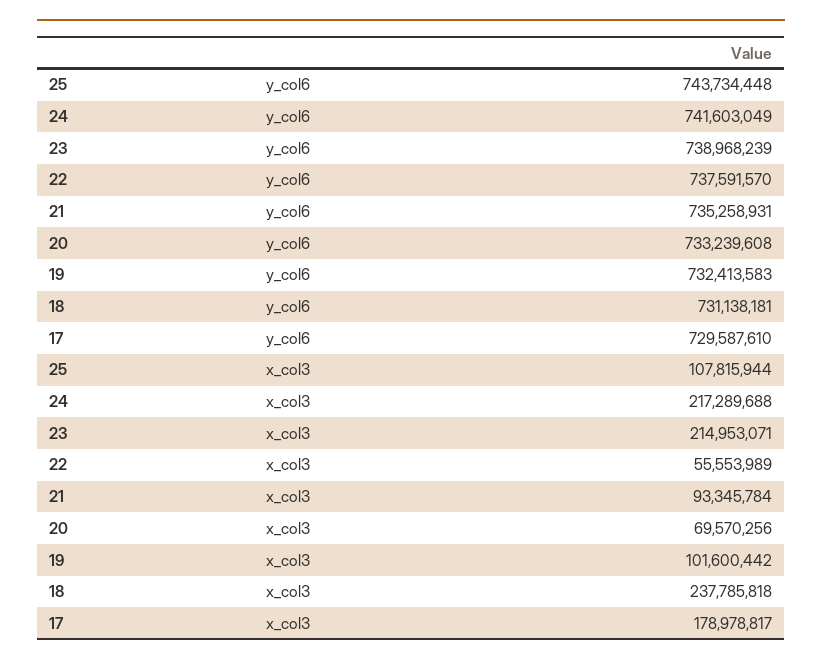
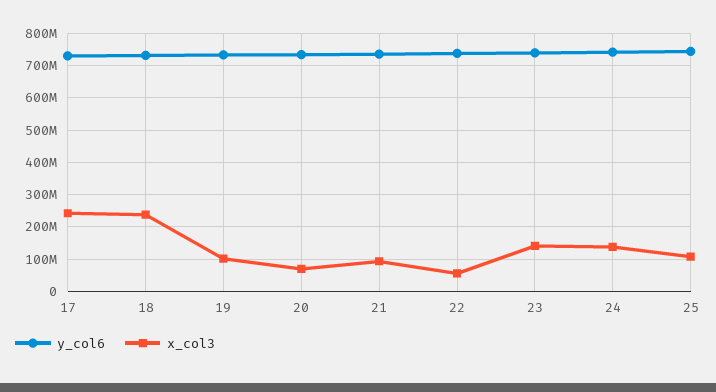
x_col3, 24: 217289688 -> 140000000
x_col3, 23: 214953071 -> 140000000
x_col3, 17: 178978817 -> 240000000

